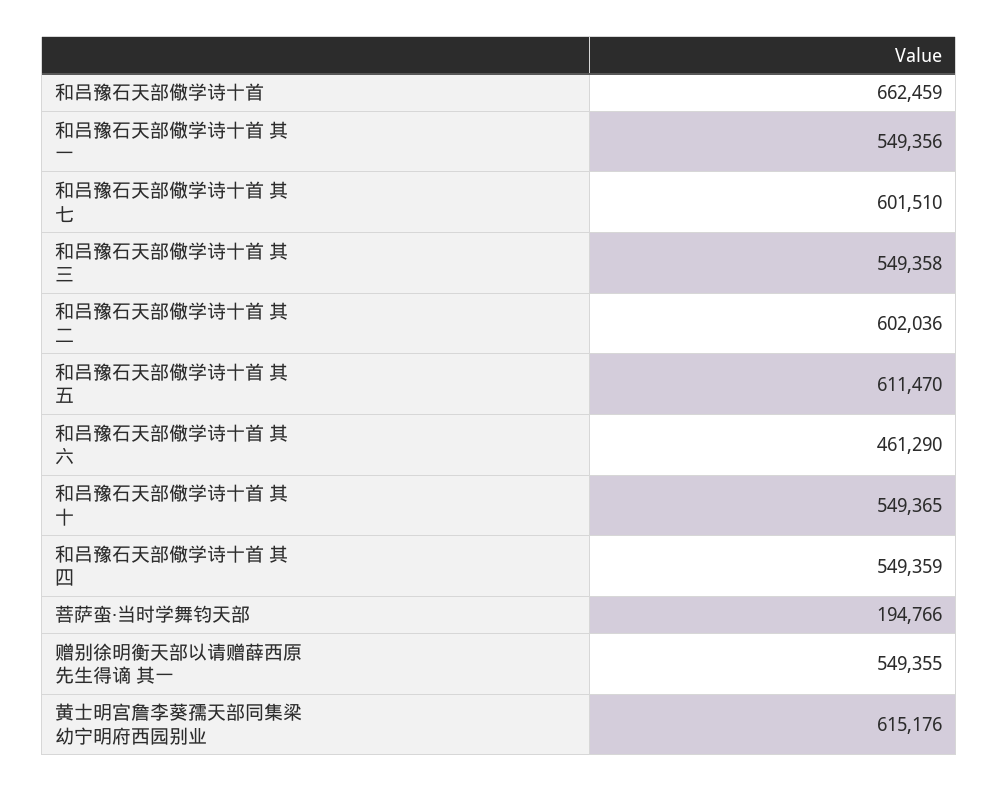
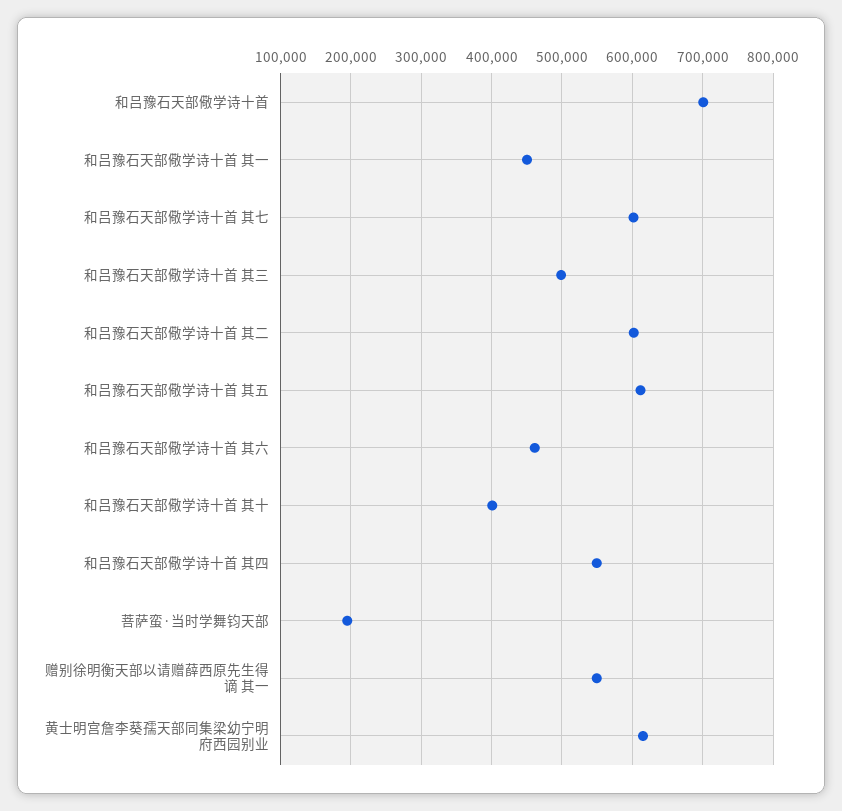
和吕豫石天部儆学诗十首: 662459 -> 700000
和吕豫石天部儆学诗十首 其一: 549356 -> 450000
和吕豫石天部儆学诗十首 其三: 549358 -> 500000
和吕豫石天部儆学诗十首 其十: 549365 -> 400000

